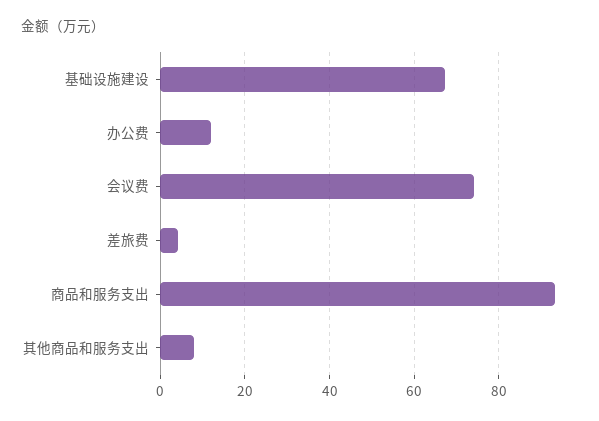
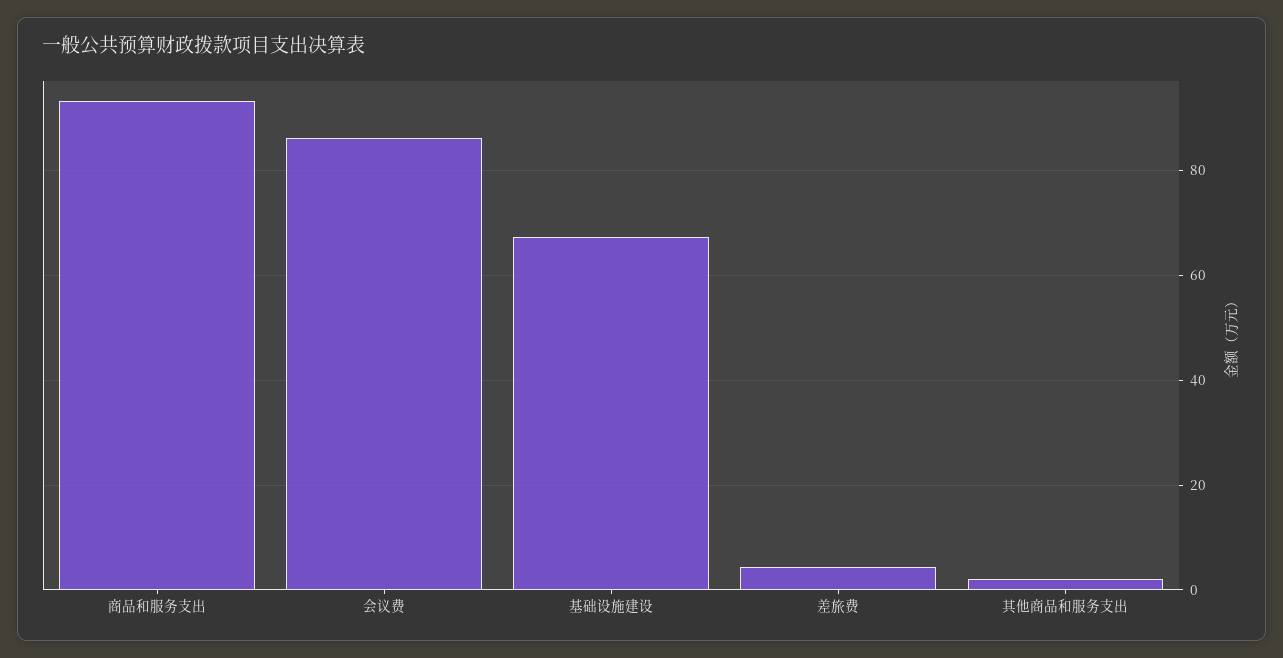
办公费: 12 -> none
会议费: 74 -> 86
其他商品和服务支出: 8 -> 2

